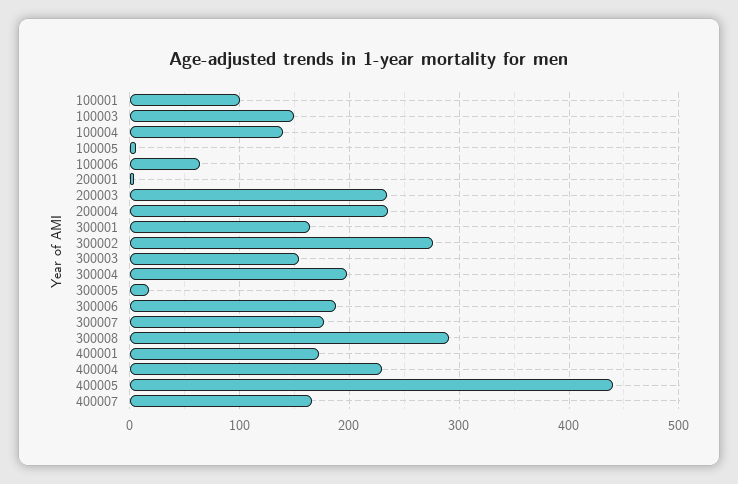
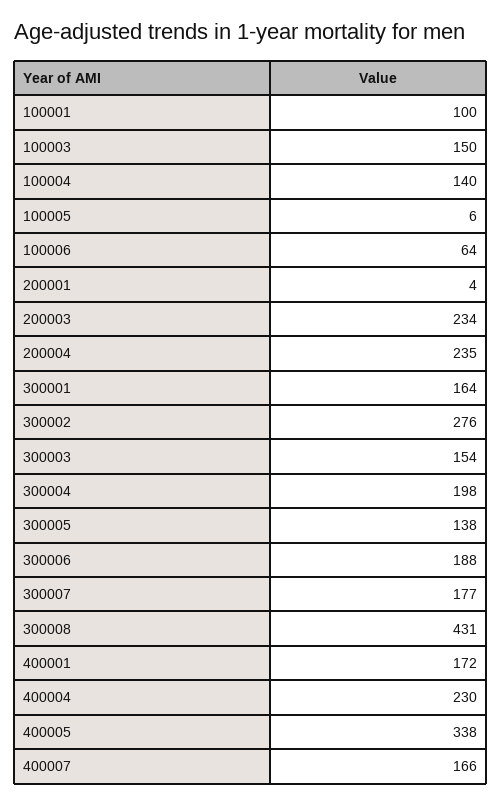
300005: 20 -> 138
300008: 290 -> 431
400005: 440 -> 338

